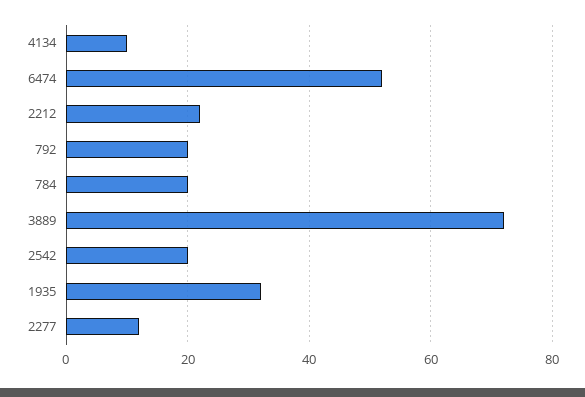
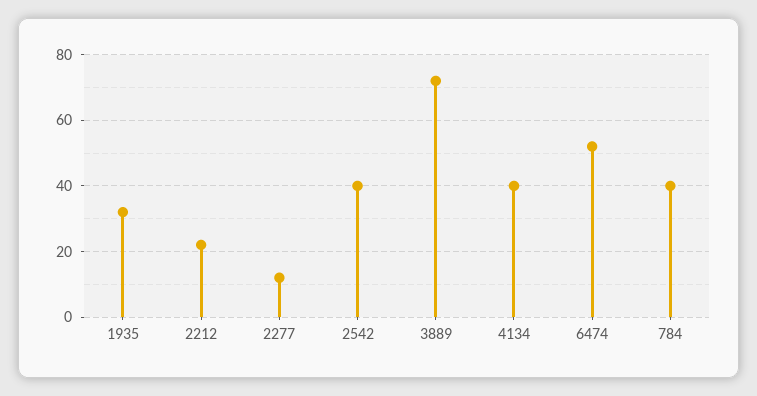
4134: 10 -> 40
792: 20 -> none
784: 20 -> 40
2542: 20 -> 40

